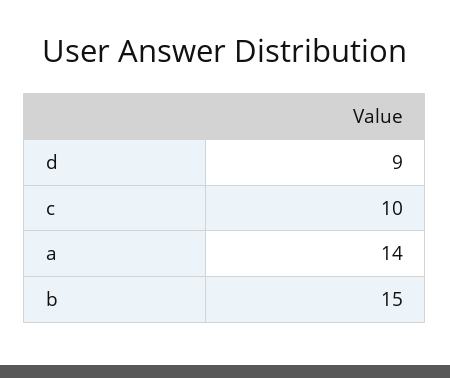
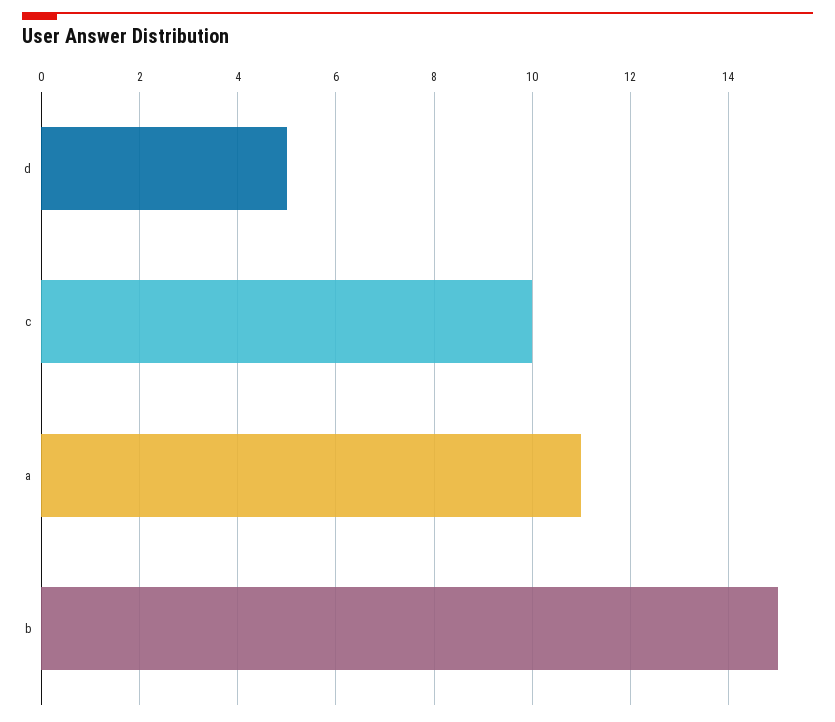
d: 9 -> 5
a: 14 -> 11

